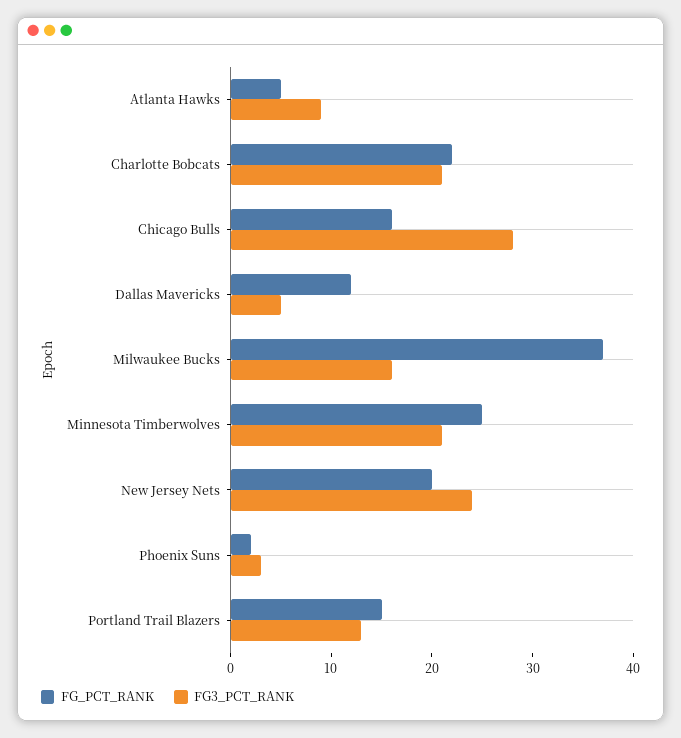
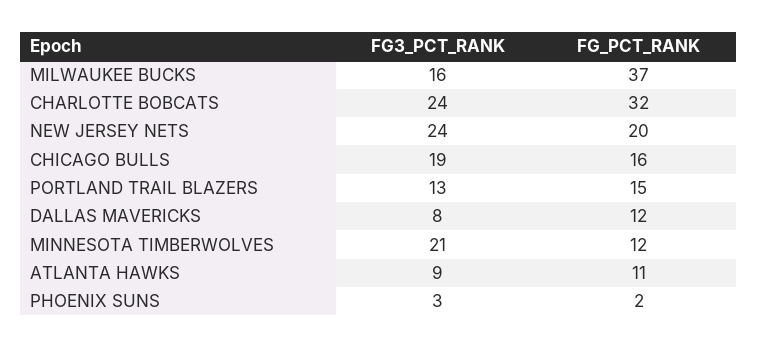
FG_PCT_RANK, Atlanta Hawks: 5 -> 11
FG_PCT_RANK, Charlotte Bobcats: 22 -> 32
FG3_PCT_RANK, Charlotte Bobcats: 21 -> 24
FG3_PCT_RANK, Chicago Bulls: 28 -> 19
FG3_PCT_RANK, Dallas Mavericks: 5 -> 8
FG_PCT_RANK, Minnesota Timberwolves: 25 -> 12

